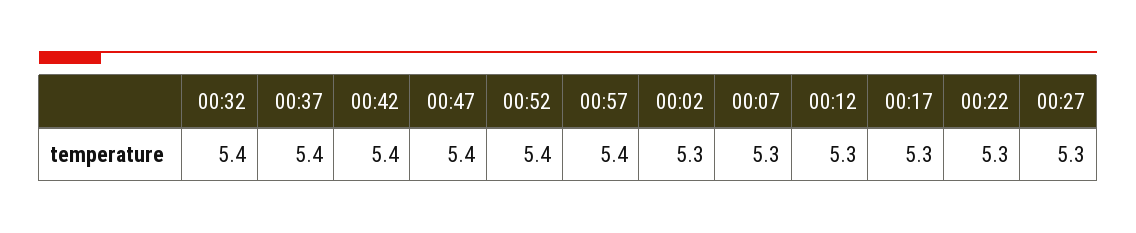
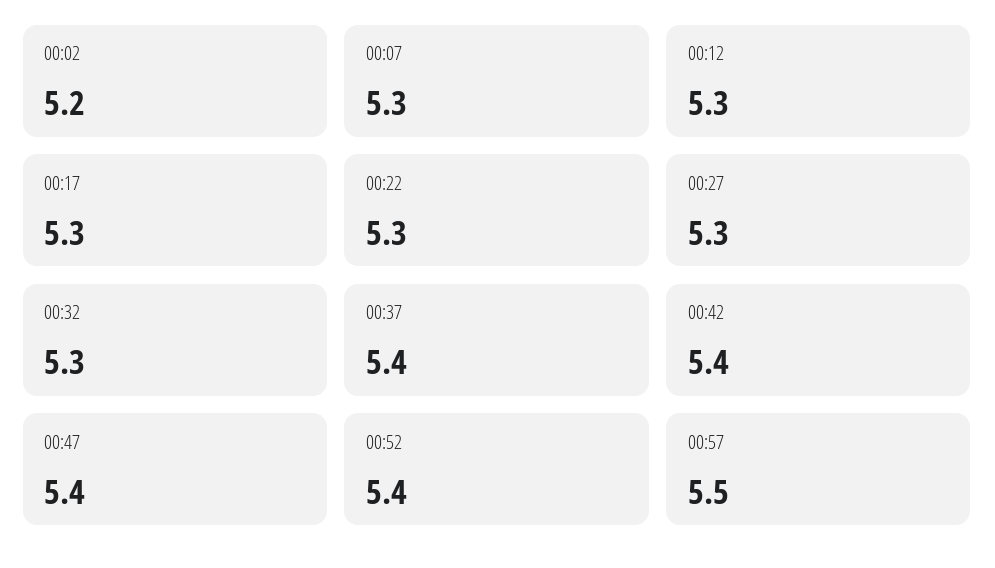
00:32: 5.4 -> 5.3
00:57: 5.4 -> 5.5
00:02: 5.3 -> 5.2

